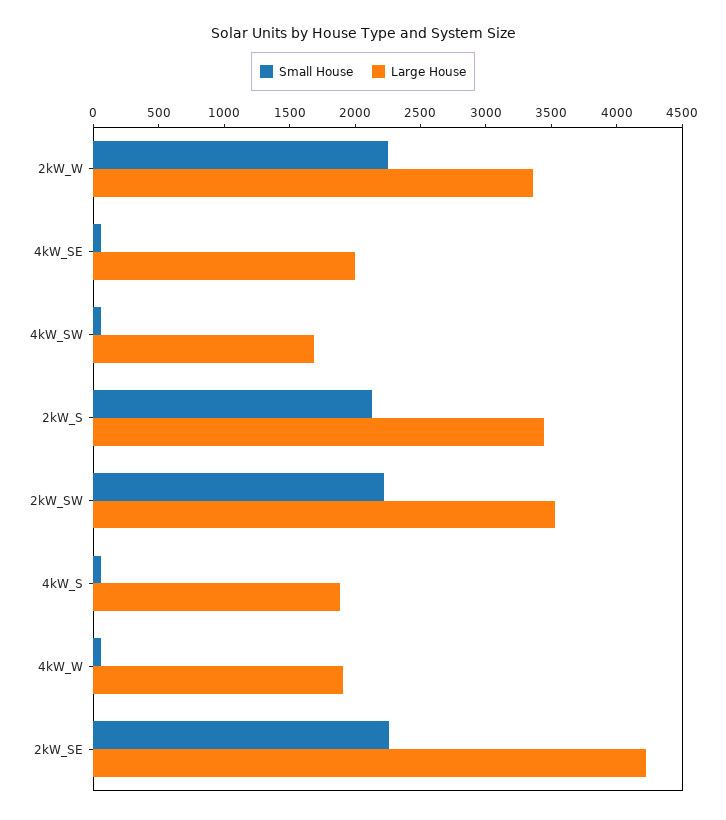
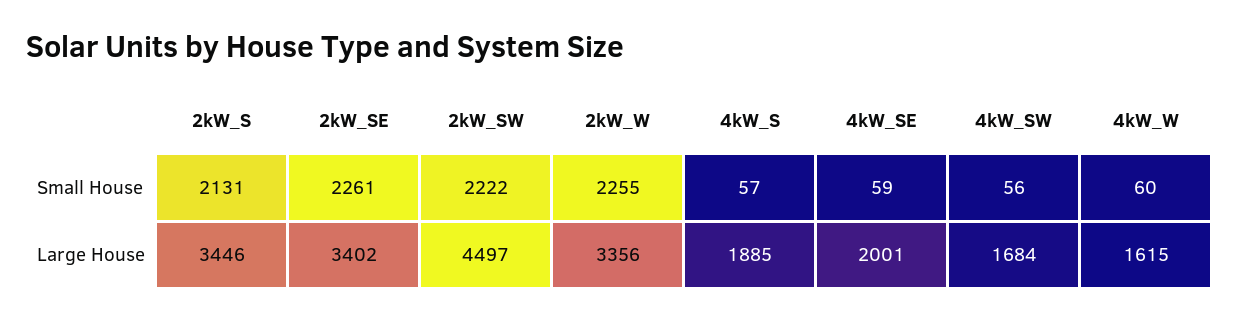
Large House, 2kW_SW: 3500 -> 4497
Large House, 4kW_W: 1900 -> 1615
Large House, 2kW_SE: 4200 -> 3402

